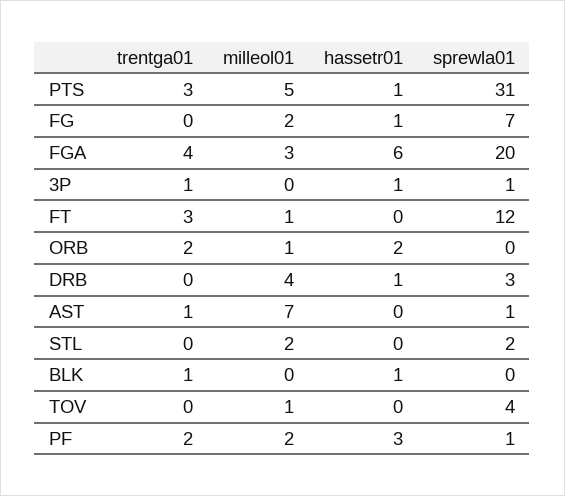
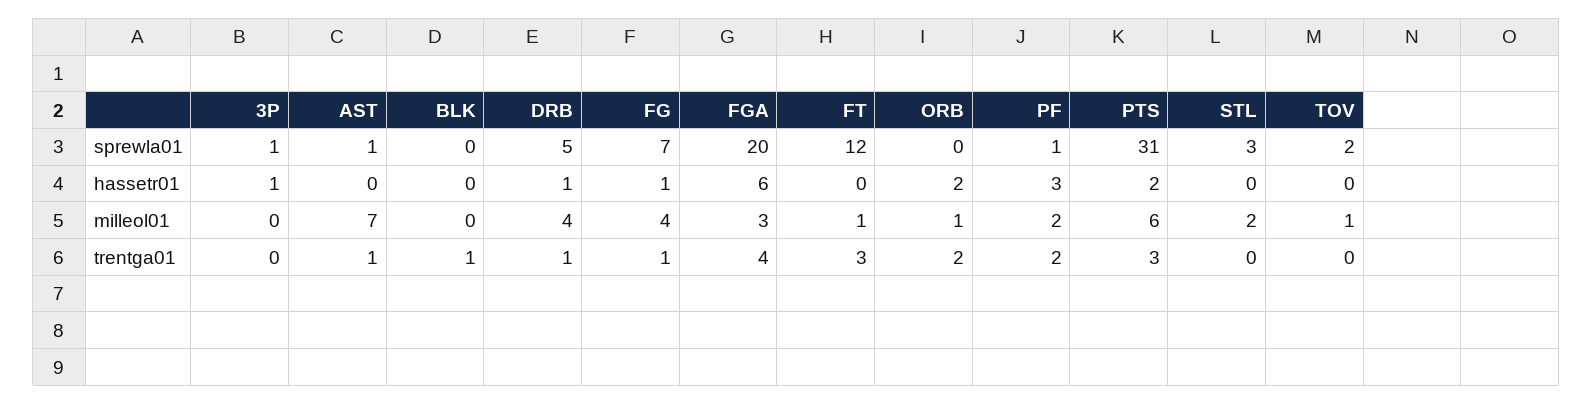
milleol01, PTS: 5 -> 6
hassetr01, PTS: 1 -> 2
trentga01, FG: 0 -> 1
milleol01, FG: 2 -> 4
trentga01, 3P: 1 -> 0
trentga01, DRB: 0 -> 1
sprewla01, DRB: 3 -> 5
sprewla01, STL: 2 -> 3
hassetr01, BLK: 1 -> 0
sprewla01, TOV: 4 -> 2

